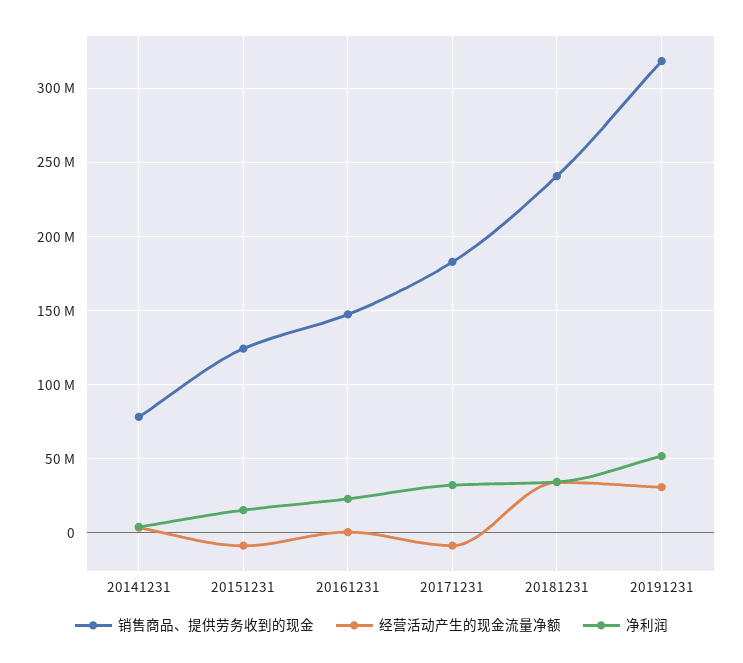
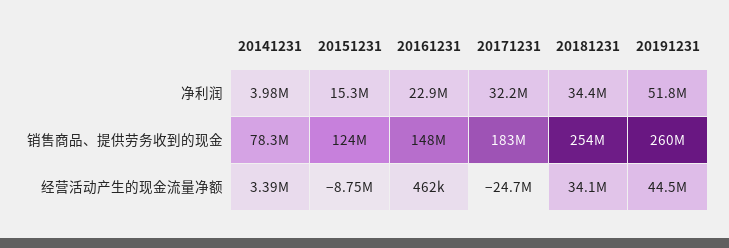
经营活动产生的现金流量净额, 20171231: -10000000 -> -24700000
销售商品、提供劳务收到的现金, 20181231: 240000000 -> 254000000
销售商品、提供劳务收到的现金, 20191231: 320000000 -> 260000000
经营活动产生的现金流量净额, 20191231: 30000000 -> 44500000

